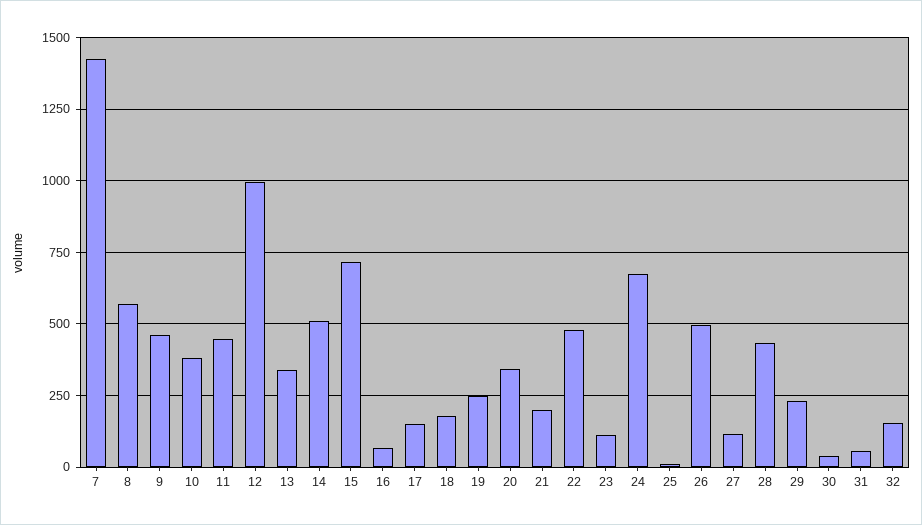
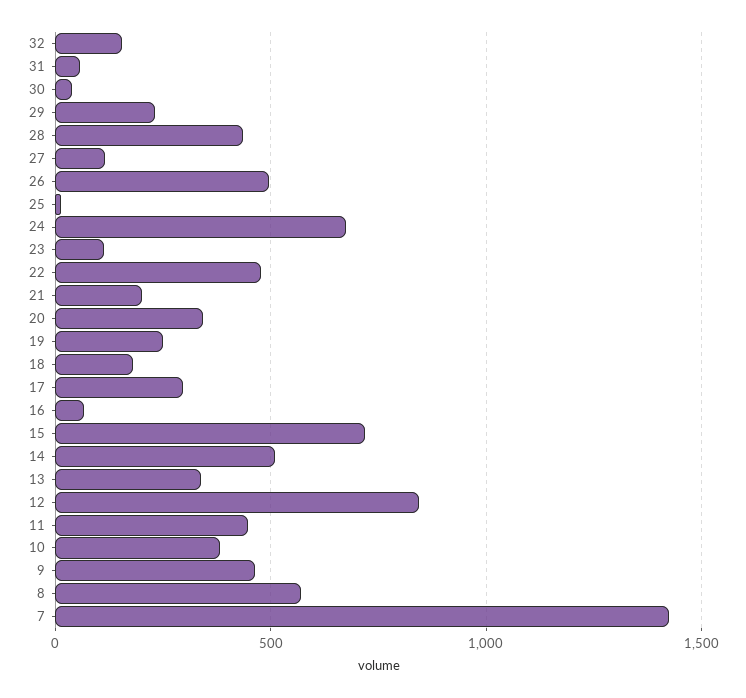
12: 1000 -> 850
17: 150 -> 300

